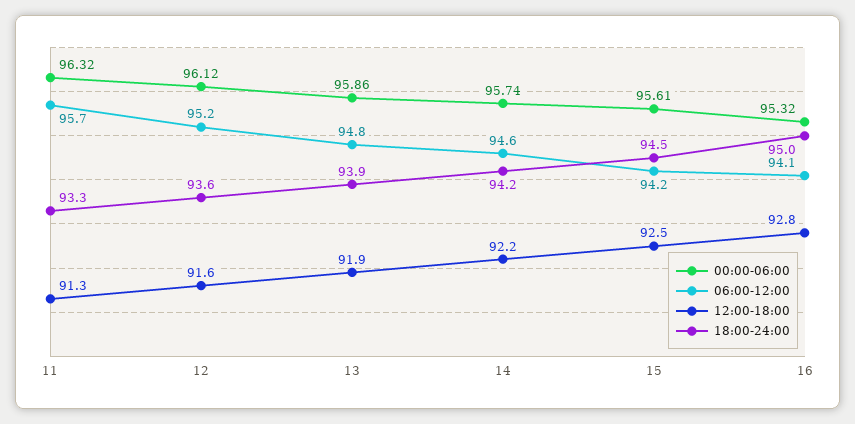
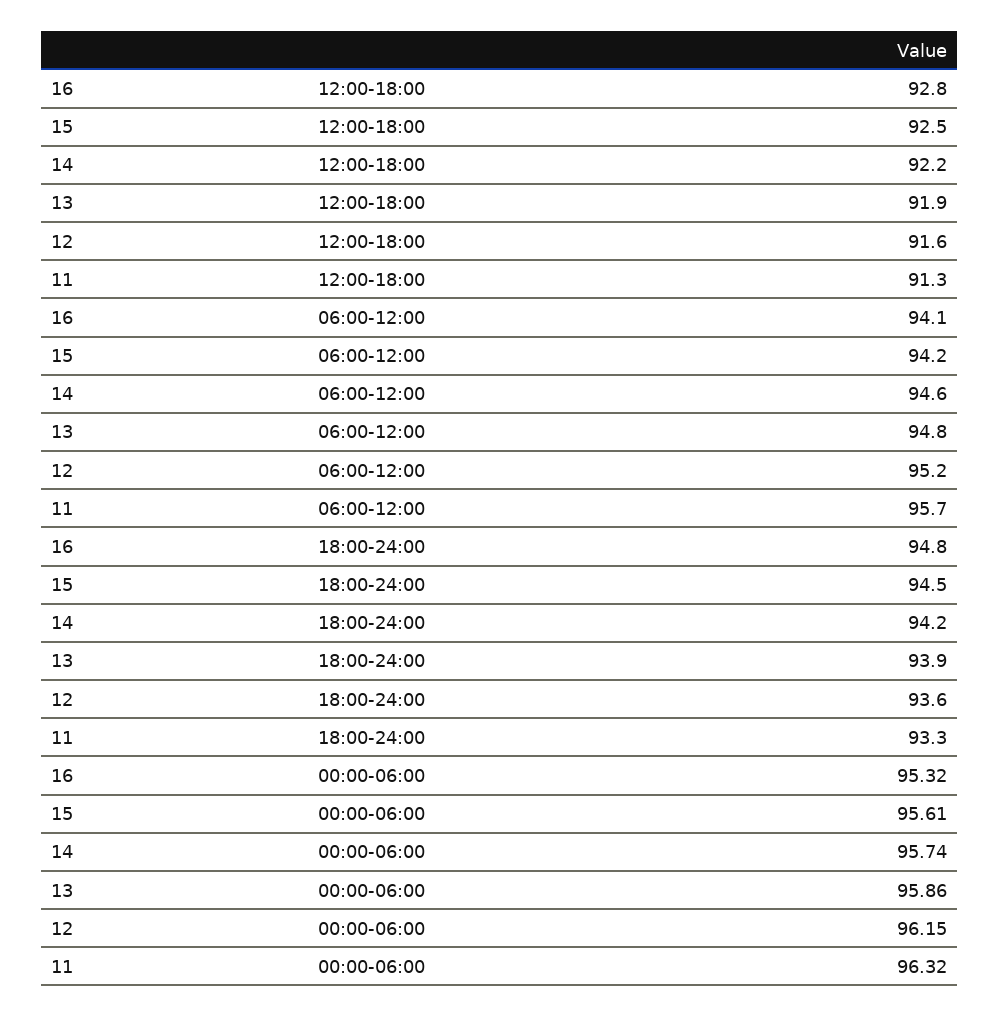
00:00-06:00, 12: 96.12 -> 96.15
18:00-24:00, 16: 95 -> 94.8

